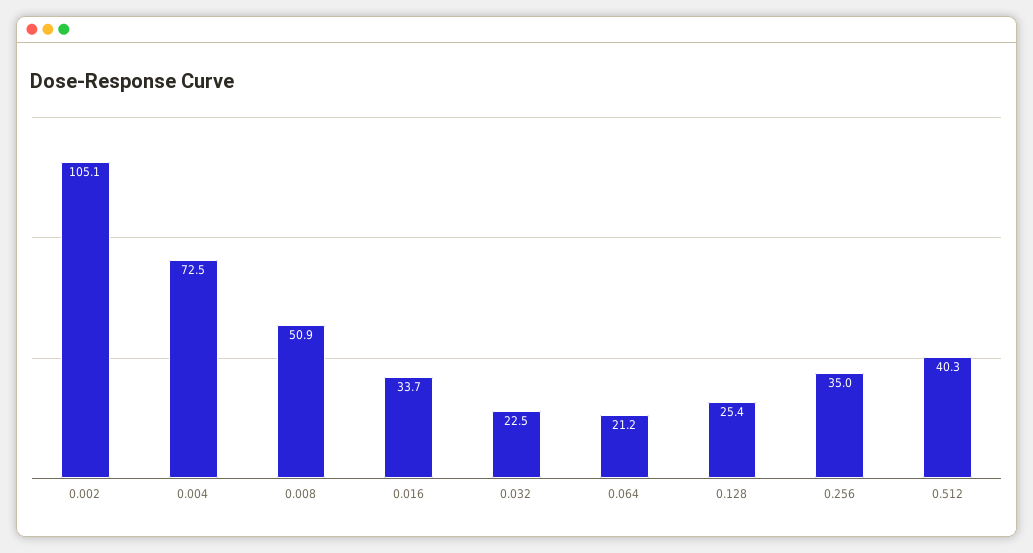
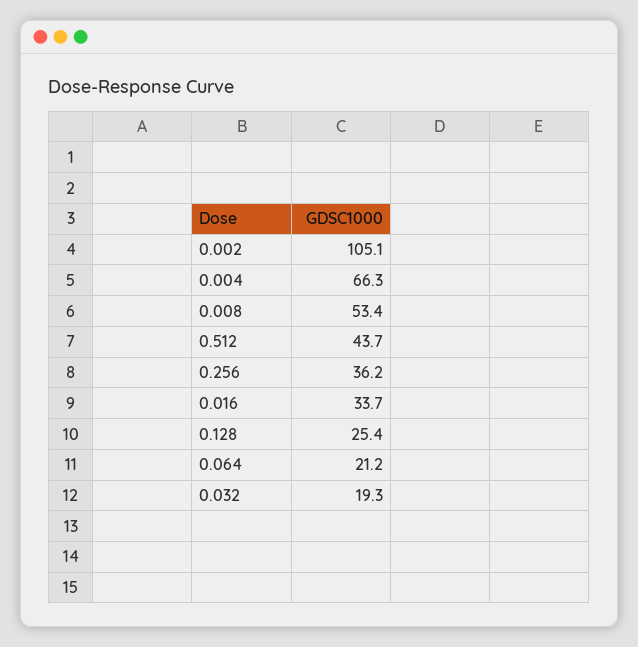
0.004: 72.5 -> 66.3
0.008: 50.9 -> 53.4
0.032: 22.5 -> 19.3
0.256: 35 -> 36.2
0.512: 40.3 -> 43.7

